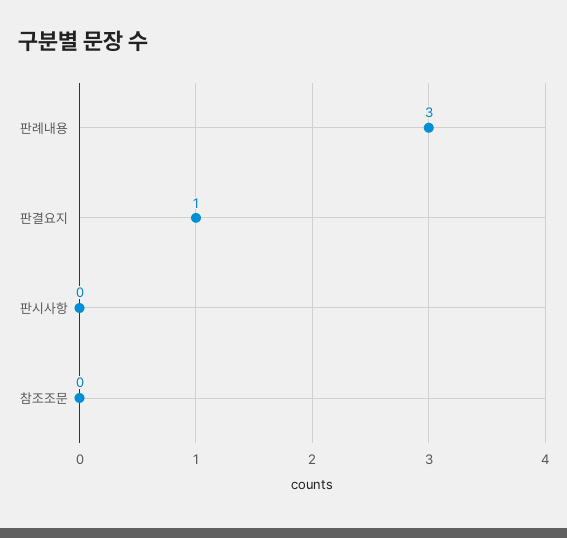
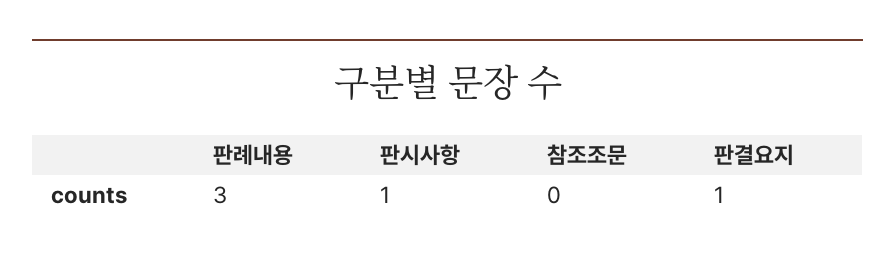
판시사항: 0 -> 1

